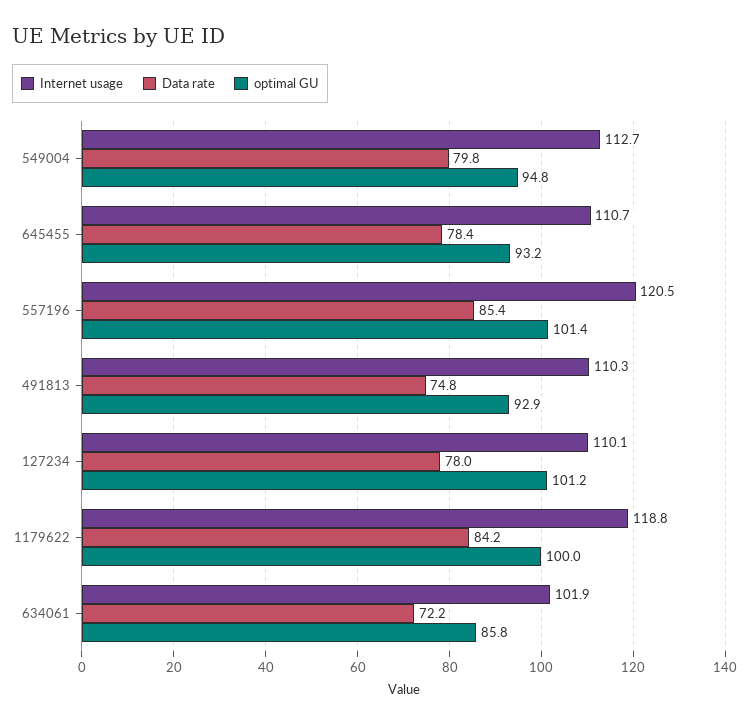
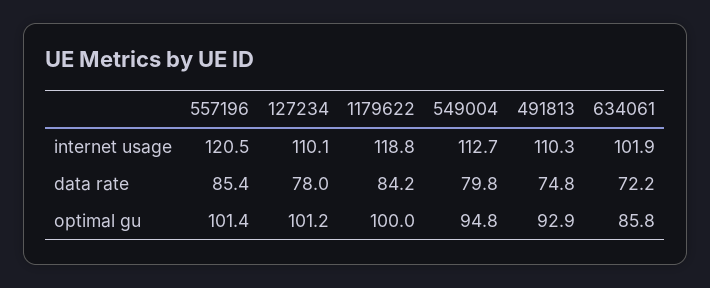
Internet usage, 645455: 110.7 -> none
Data rate, 645455: 78.4 -> none
optimal GU, 645455: 93.2 -> none

